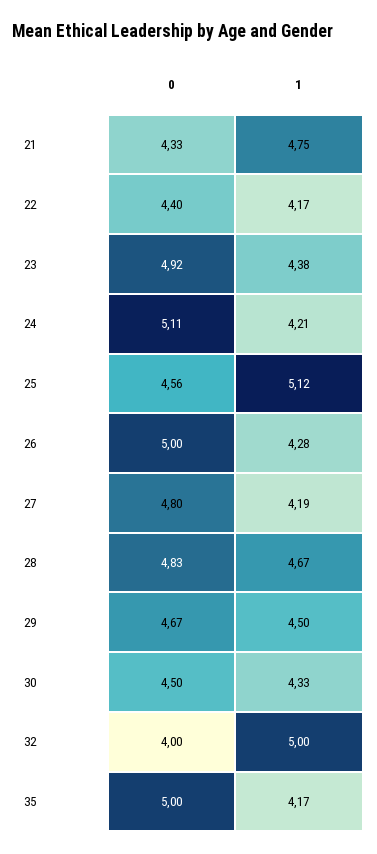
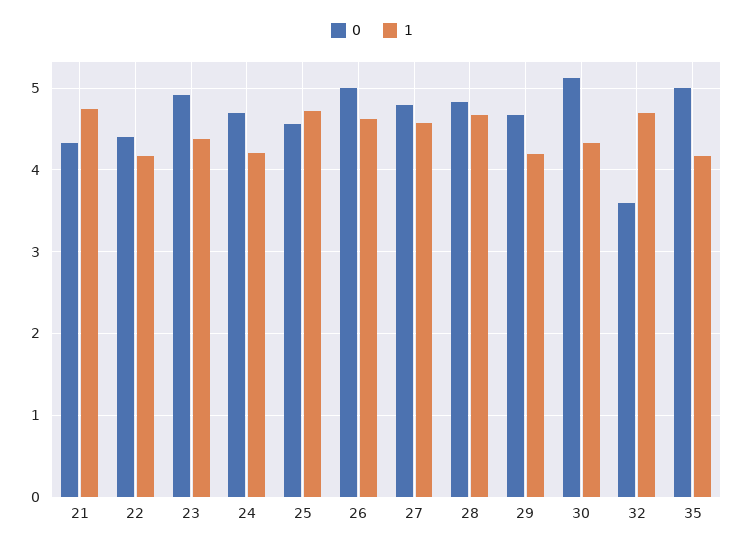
0, 24: 5.11 -> 4.7
1, 25: 5.12 -> 4.7
1, 26: 4.28 -> 4.6
1, 27: 4.19 -> 4.6
1, 29: 4.5 -> 4.2
0, 30: 4.5 -> 5.1
0, 32: 4 -> 3.6
1, 32: 5 -> 4.7

